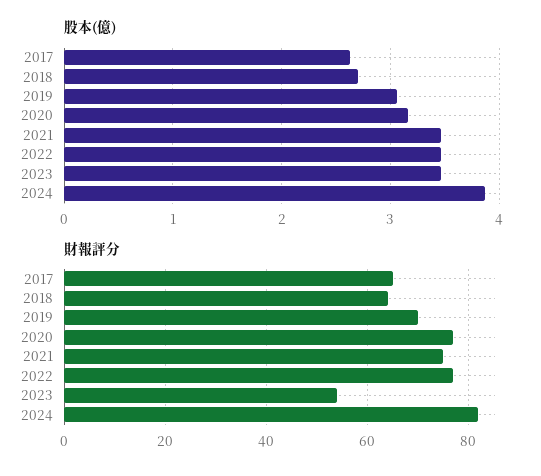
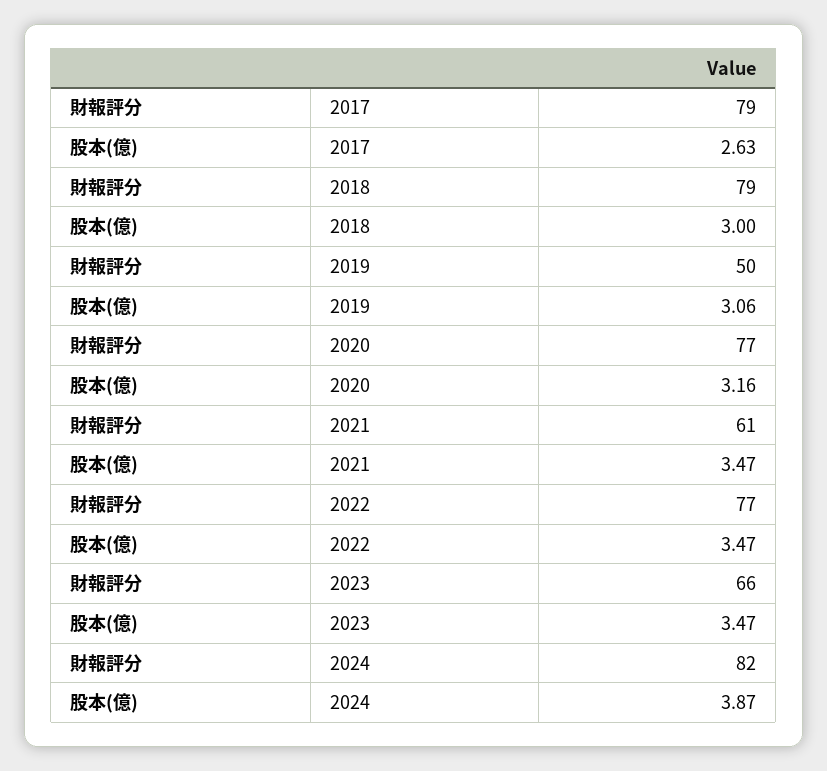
股本(億), 2018: 2.7 -> 3
財報評分, 2017: 65 -> 79
財報評分, 2018: 65 -> 79
財報評分, 2019: 70 -> 50
財報評分, 2021: 75 -> 61
財報評分, 2023: 55 -> 66

